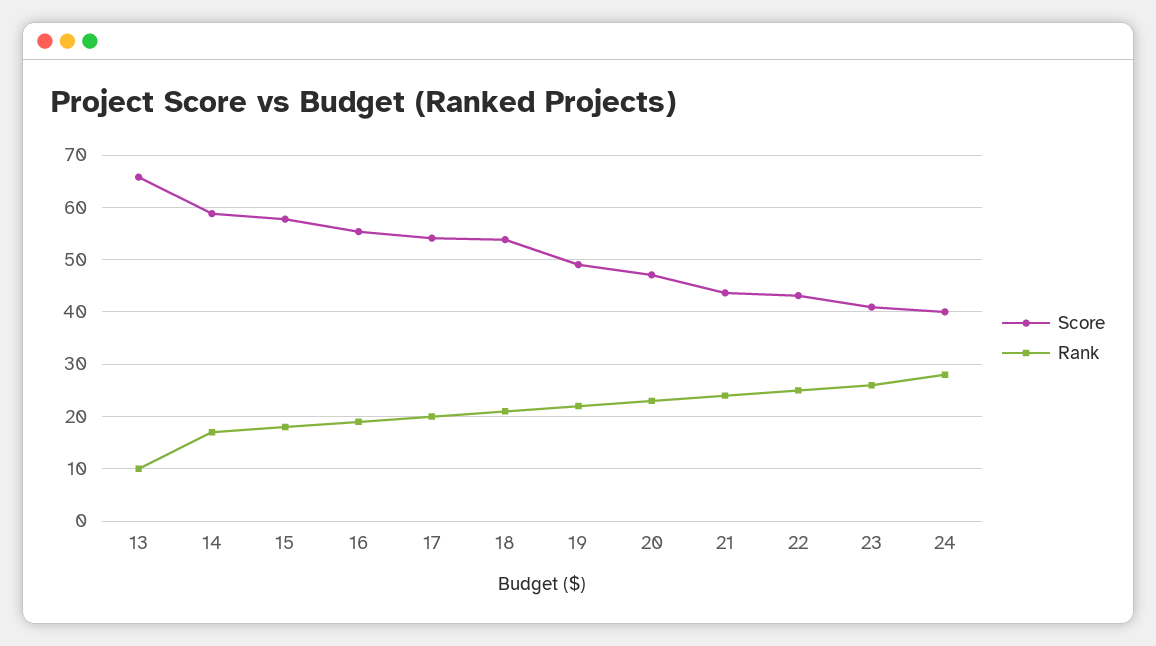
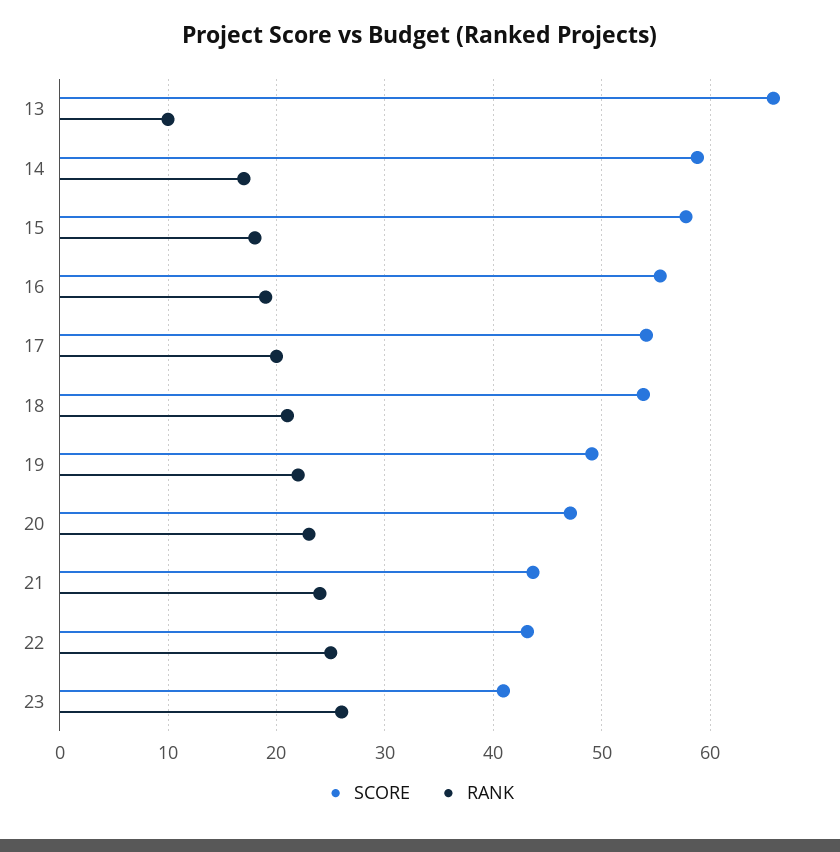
Score, 24: 40 -> none
Rank, 24: 28 -> none

